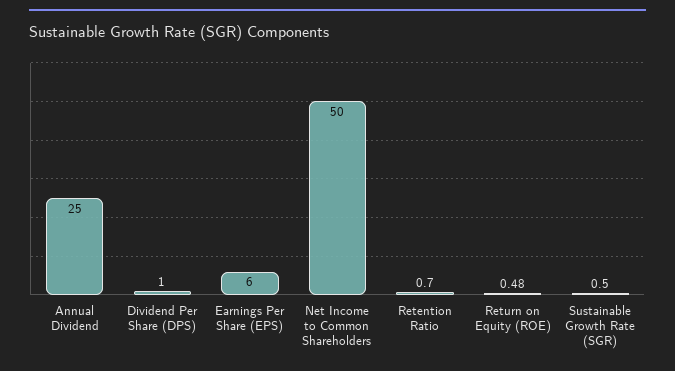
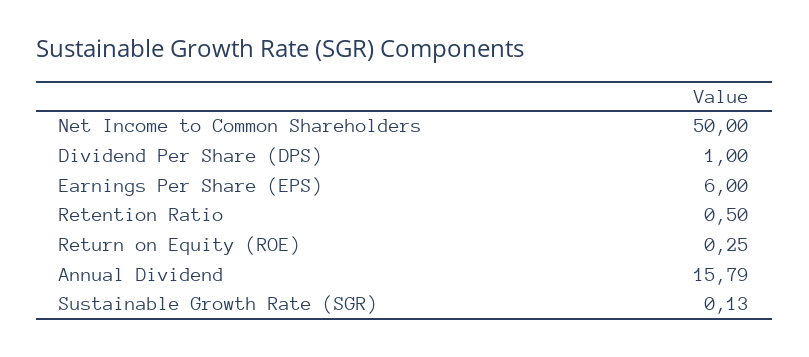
Annual Dividend: 25 -> 15.79
Retention Ratio: 0.7 -> 0.5
Return on Equity (ROE): 0.48 -> 0.25
Sustainable Growth Rate (SGR): 0.5 -> 0.13

